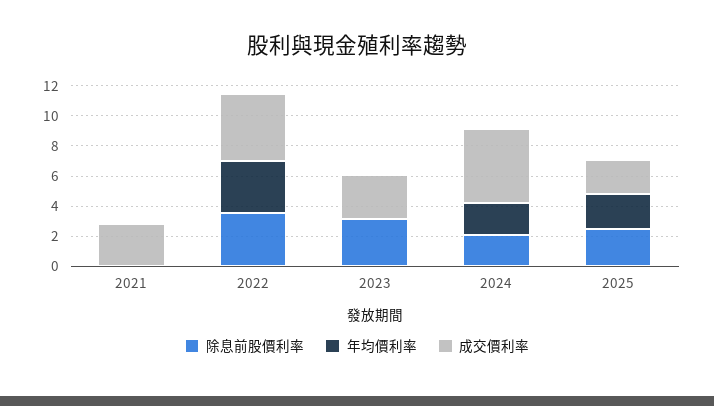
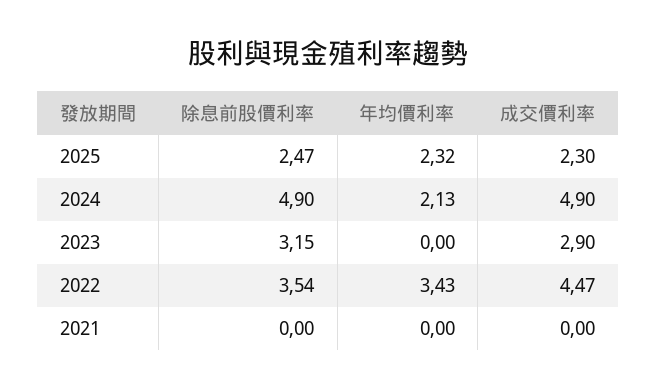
成交價利率, 2021: 3 -> 0
除息前股價利率, 2024: 2 -> 4.9

